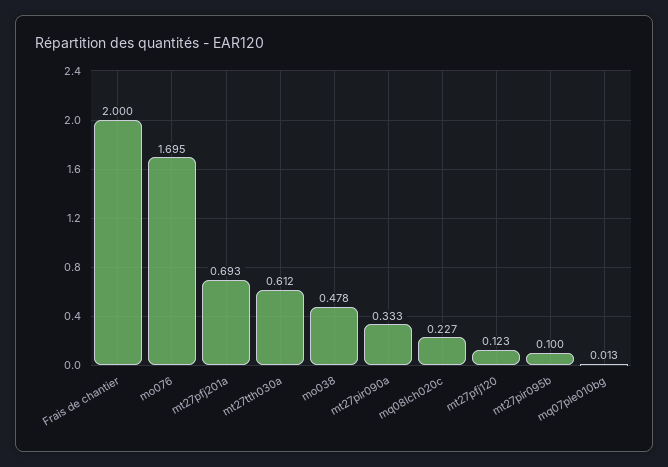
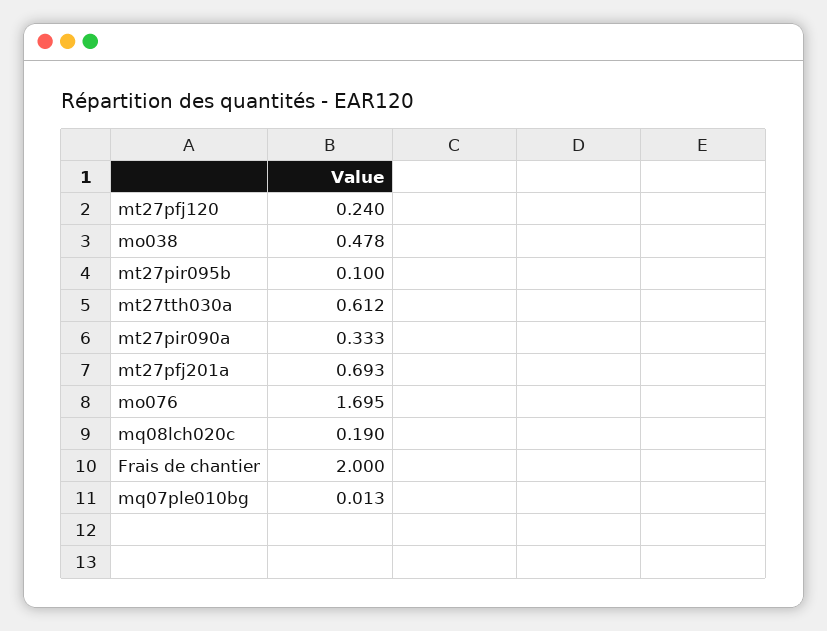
mq08lch020c: 0.227 -> 0.19
mt27pfj120: 0.123 -> 0.24

